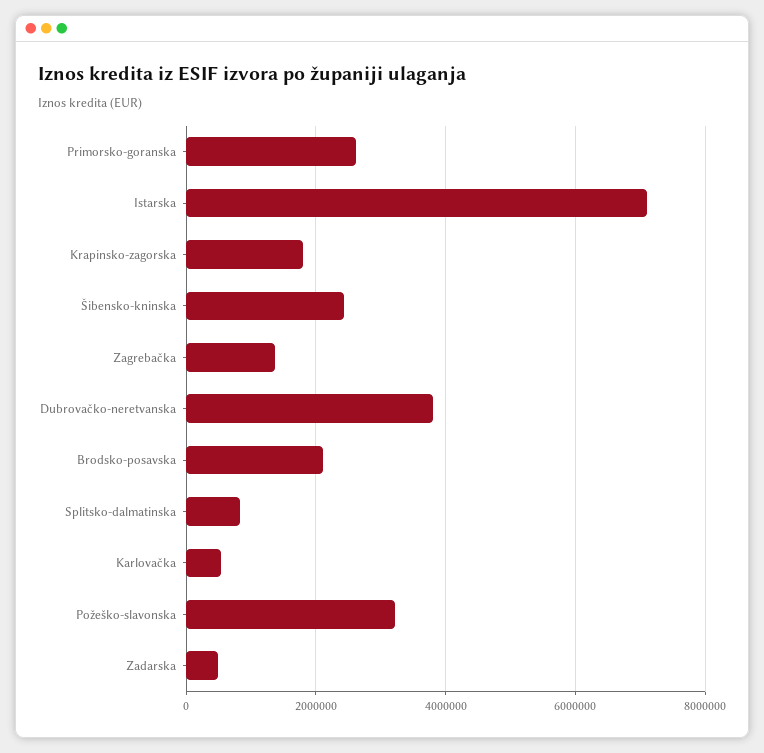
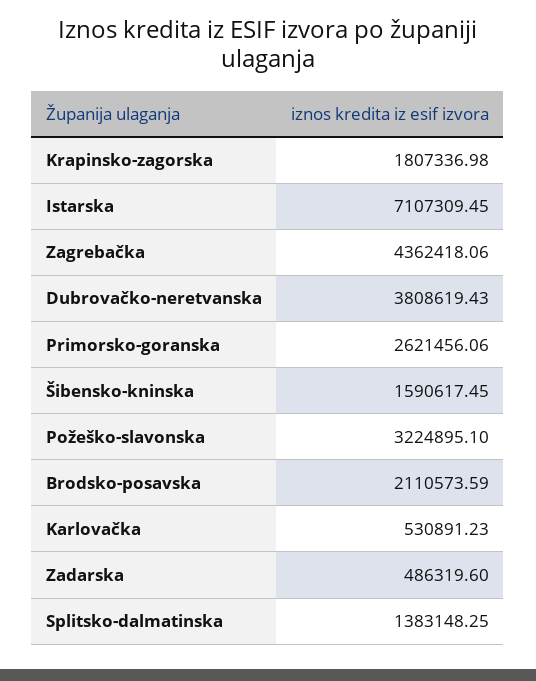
Šibensko-kninska: 2400000 -> 1590617.45
Zagrebačka: 1400000 -> 4362418.06
Splitsko-dalmatinska: 800000 -> 1383148.25

